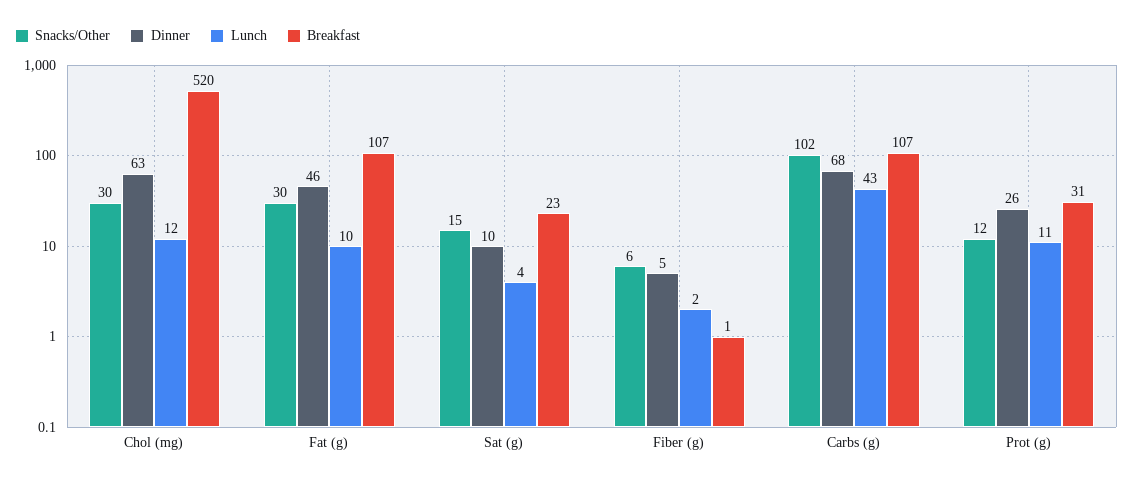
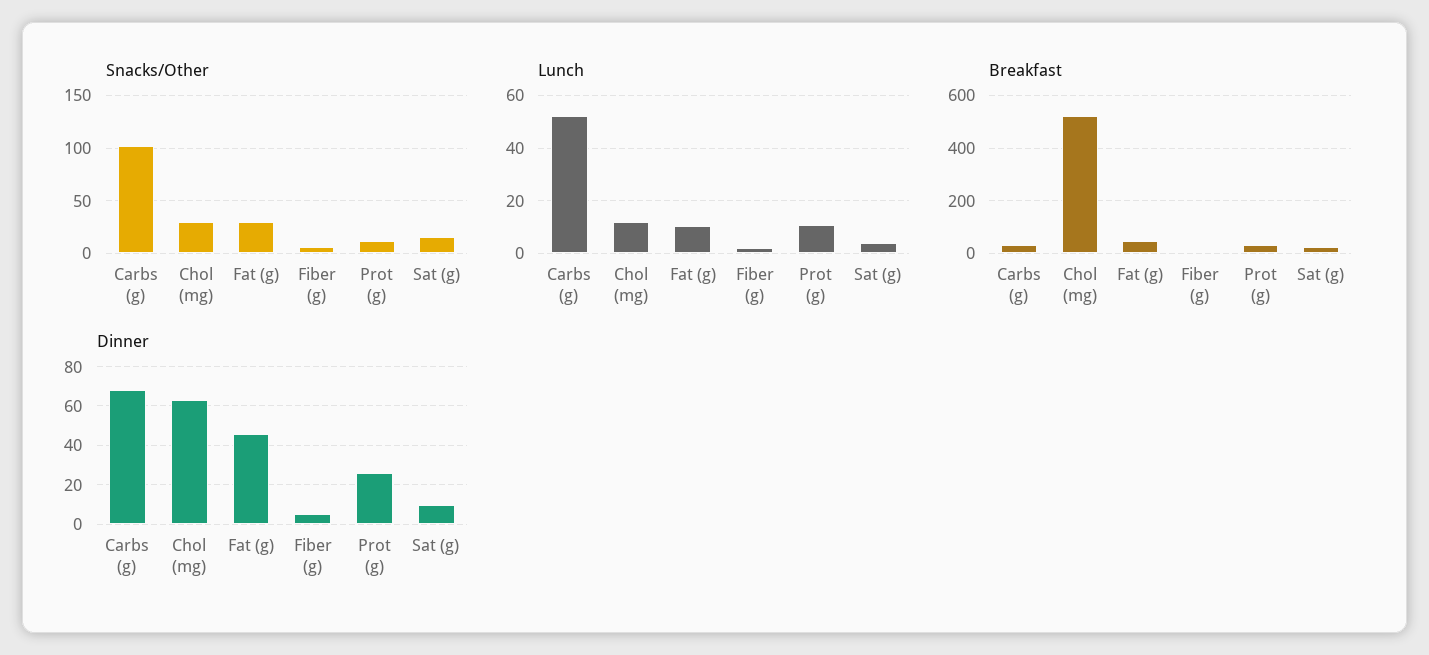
Breakfast, Fat (g): 107 -> 50
Lunch, Carbs (g): 43 -> 52.5
Breakfast, Carbs (g): 107 -> 25

